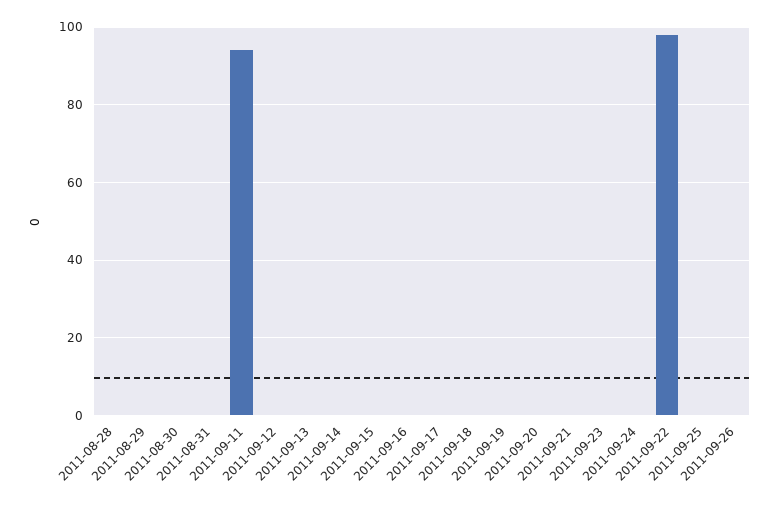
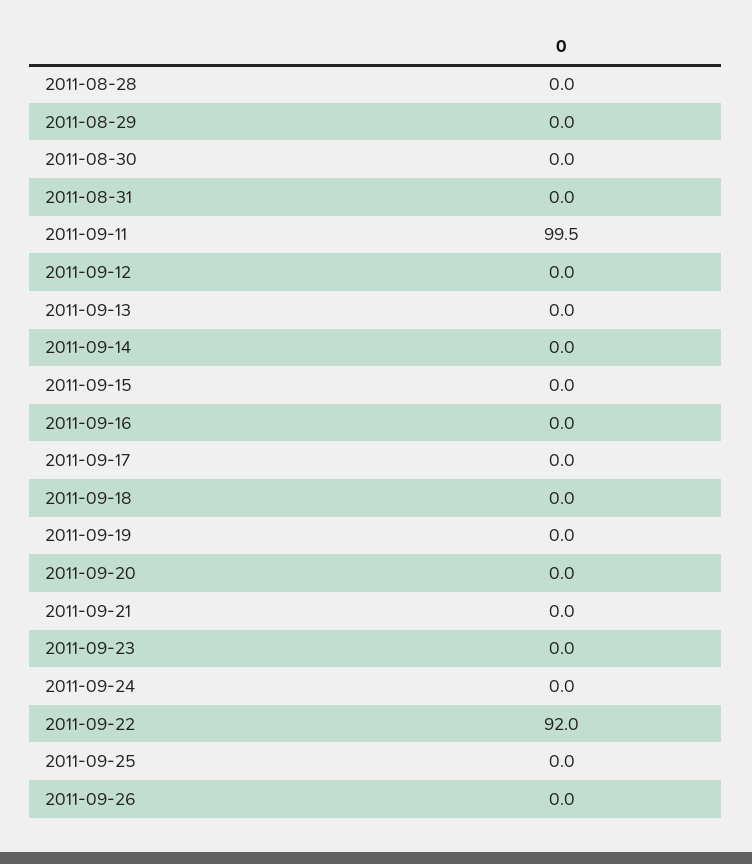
2011-09-11: 94 -> 99.5
2011-09-22: 98 -> 92

